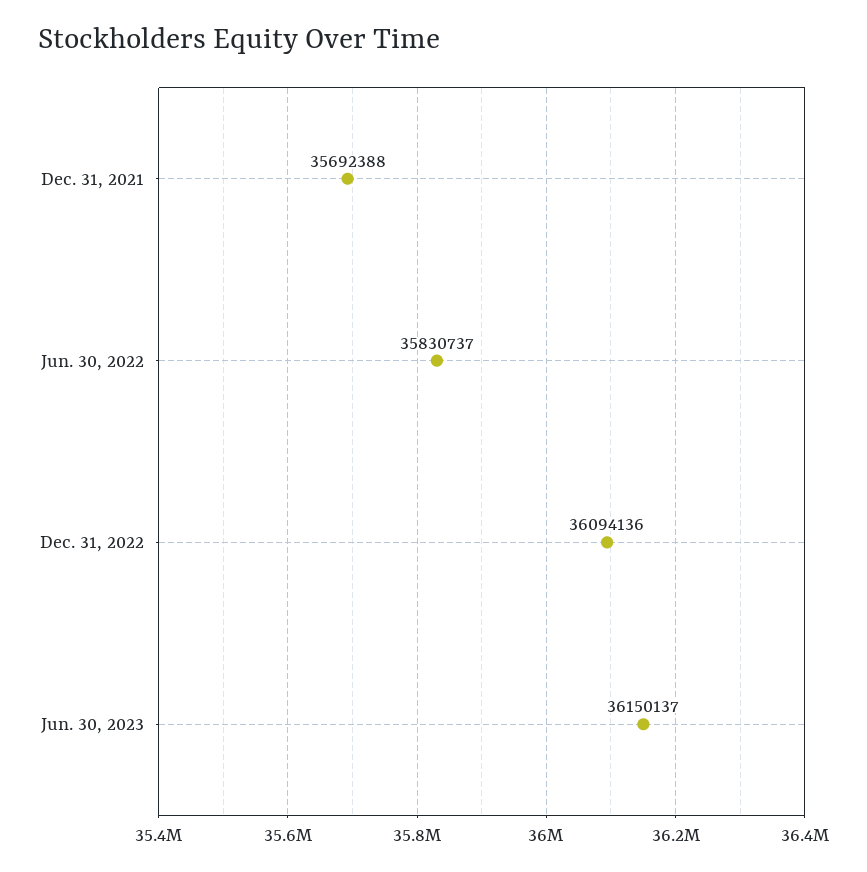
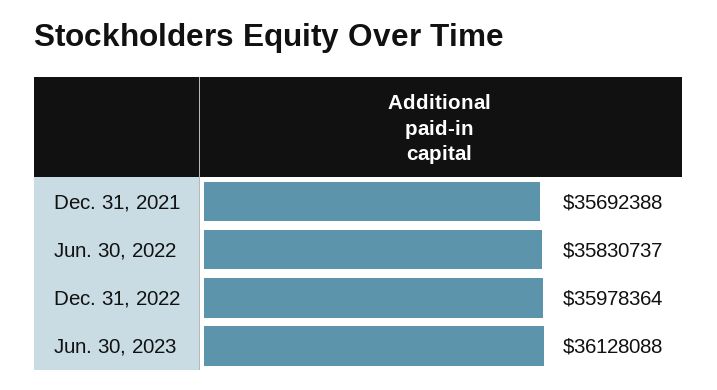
Dec. 31, 2022: 36094136 -> 35978364
Jun. 30, 2023: 36150137 -> 36128088

